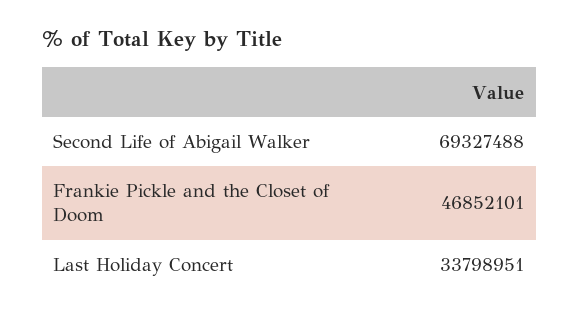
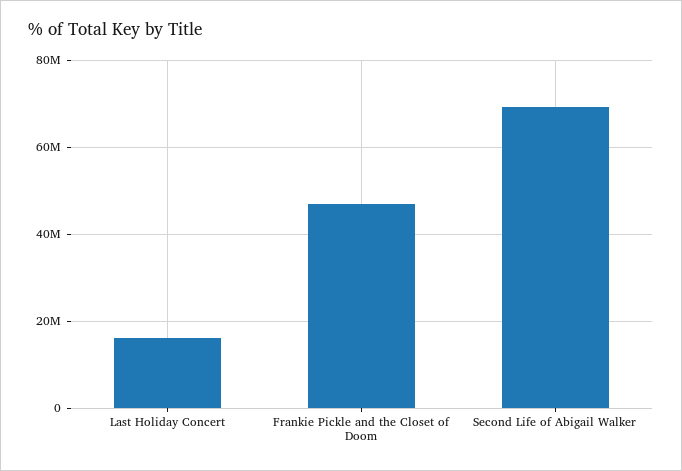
Last Holiday Concert: 33798951 -> 16000000

